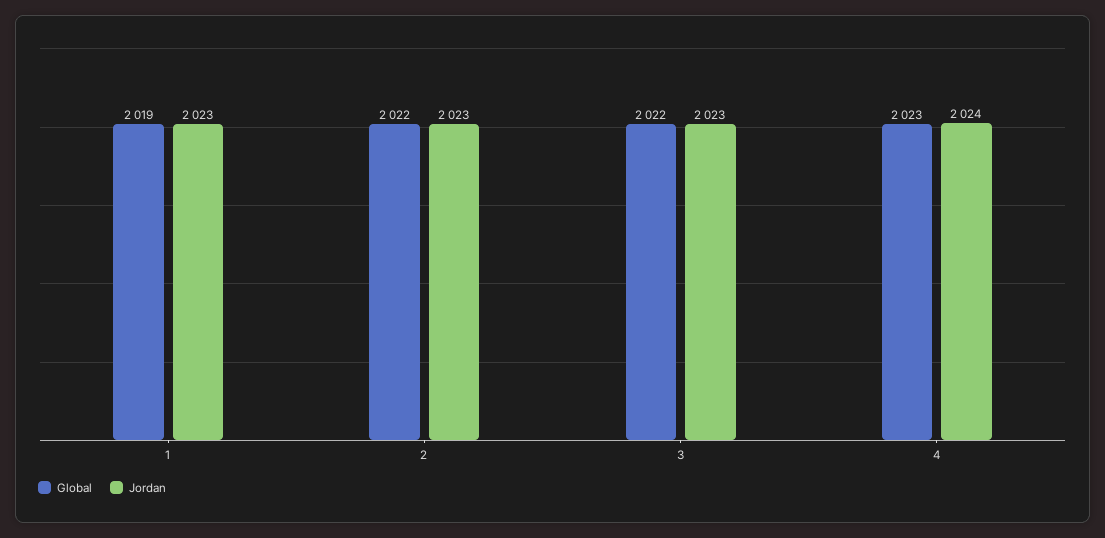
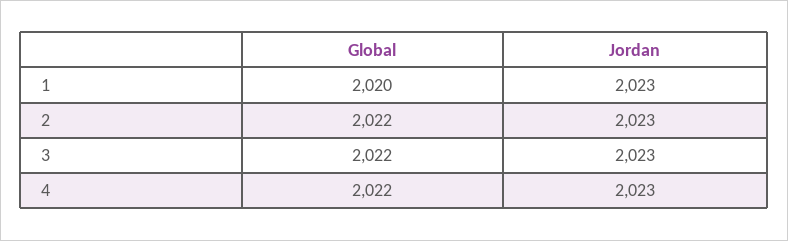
Global, 1: 2019 -> 2020
Global, 4: 2023 -> 2022
Jordan, 4: 2024 -> 2023

